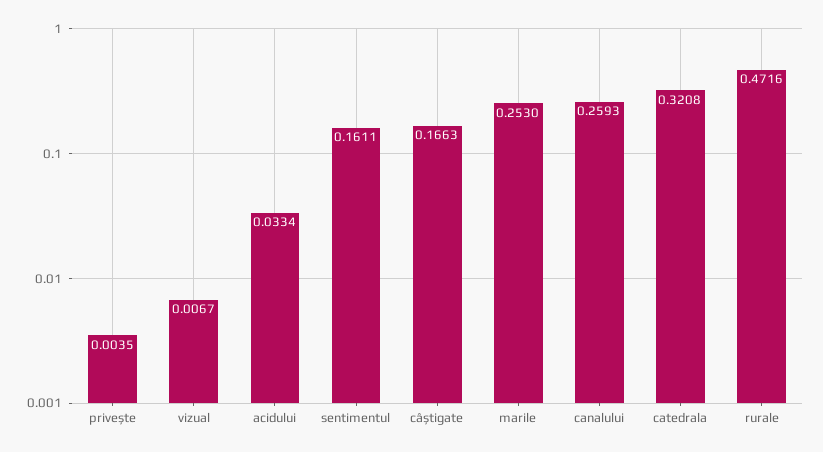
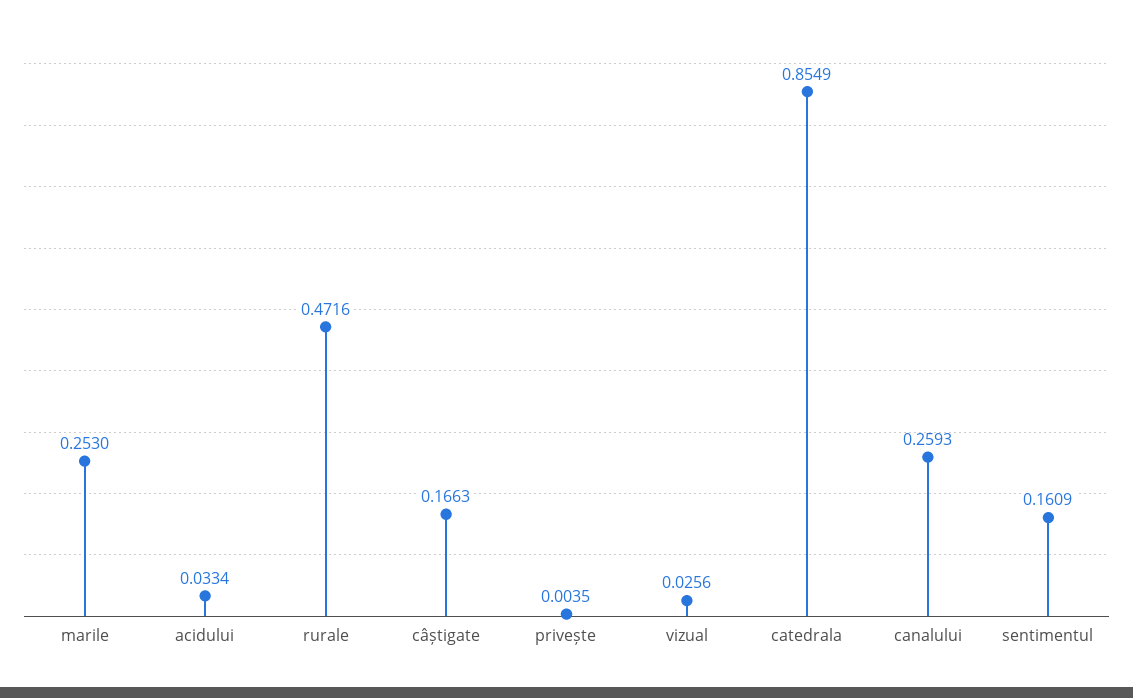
vizual: 0.0067 -> 0.0256
sentimentul: 0.1611 -> 0.1609
catedrala: 0.3208 -> 0.8549

